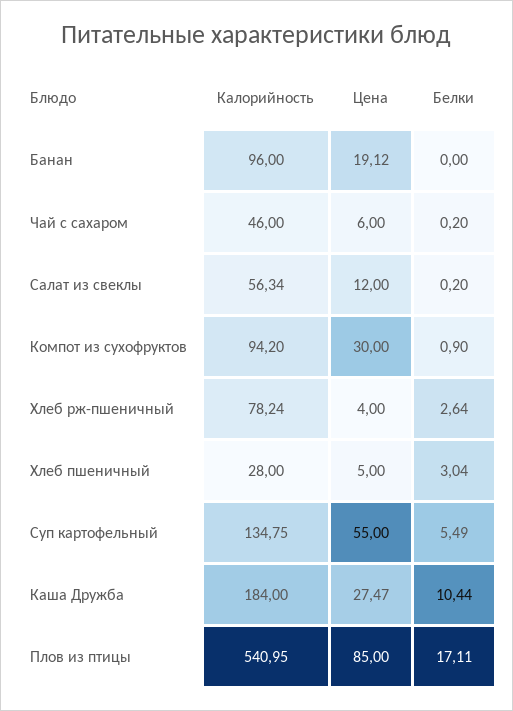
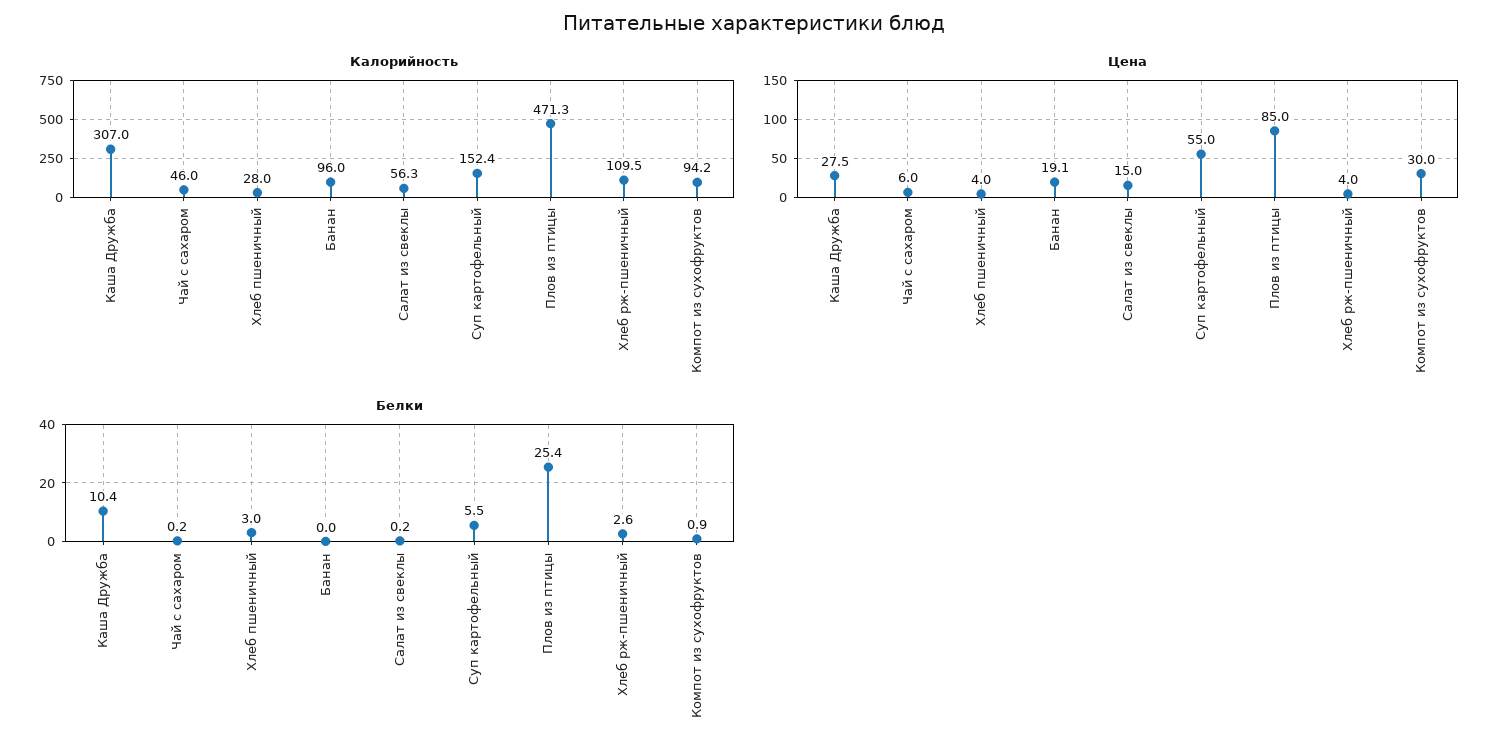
Цена, Салат из свеклы: 12 -> 15
Калорийность, Хлеб рж-пшеничный: 78.24 -> 109.5
Цена, Хлеб пшеничный: 5 -> 4
Калорийность, Суп картофельный: 134.75 -> 152.4
Калорийность, Каша Дружба: 184 -> 307
Калорийность, Плов из птицы: 540.95 -> 471.3
Белки, Плов из птицы: 17.11 -> 25.4

